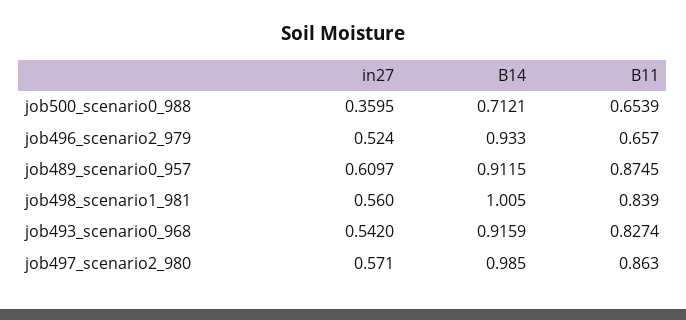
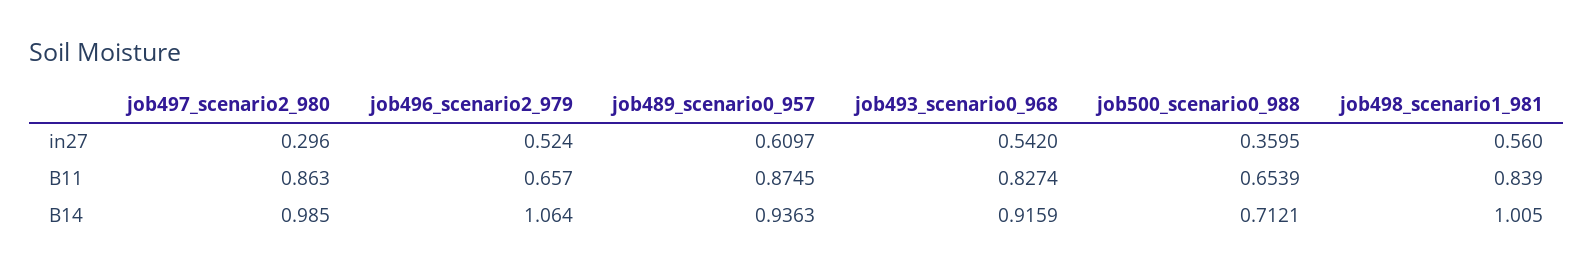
B14, job496_scenario2_979: 0.933 -> 1.064
B14, job489_scenario0_957: 0.9115 -> 0.9363
in27, job497_scenario2_980: 0.571 -> 0.296

